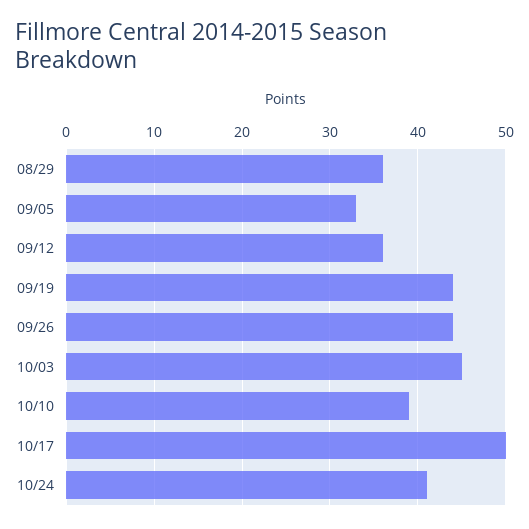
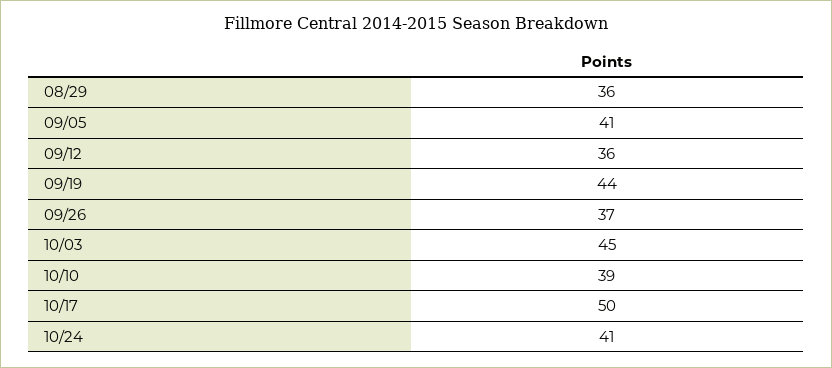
09/05: 33 -> 41
09/26: 44 -> 37

